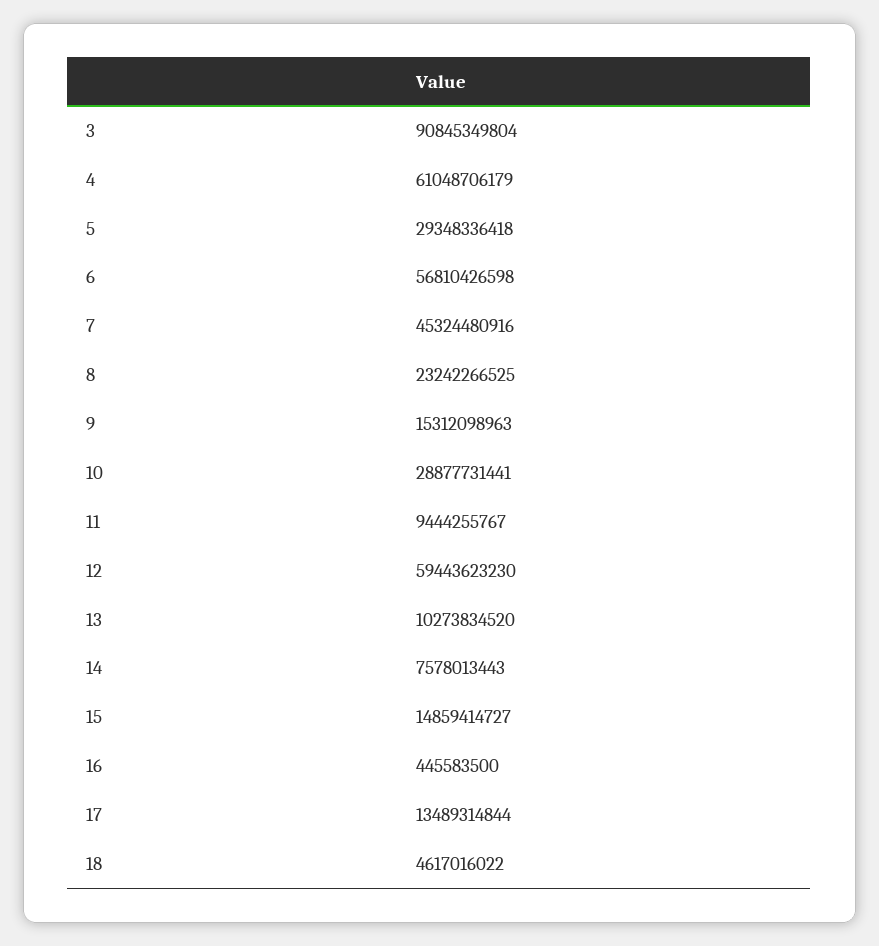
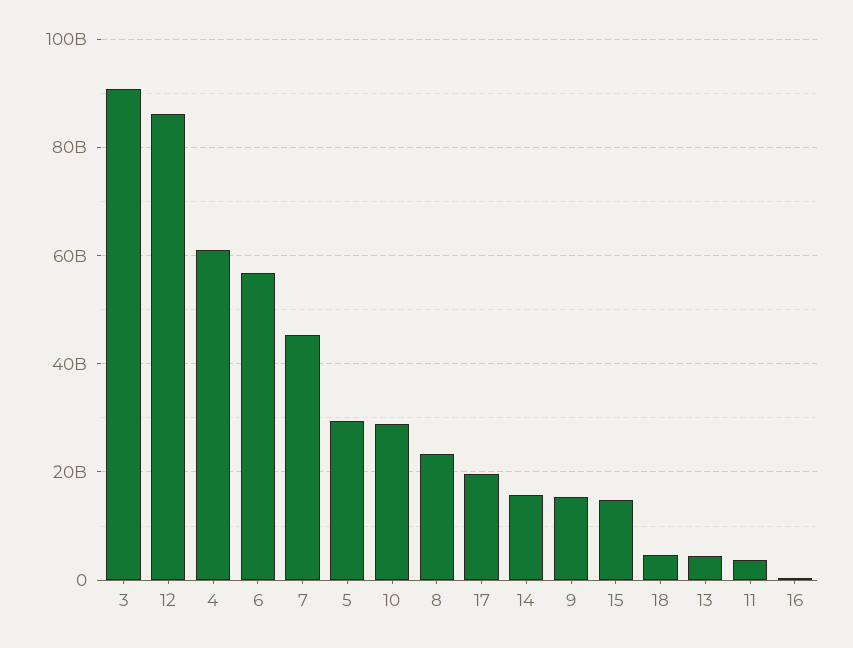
11: 9444255767 -> 4000000000
12: 59443623230 -> 86000000000
13: 10273834520 -> 4000000000
14: 7578013443 -> 16000000000
17: 13489314844 -> 20000000000

